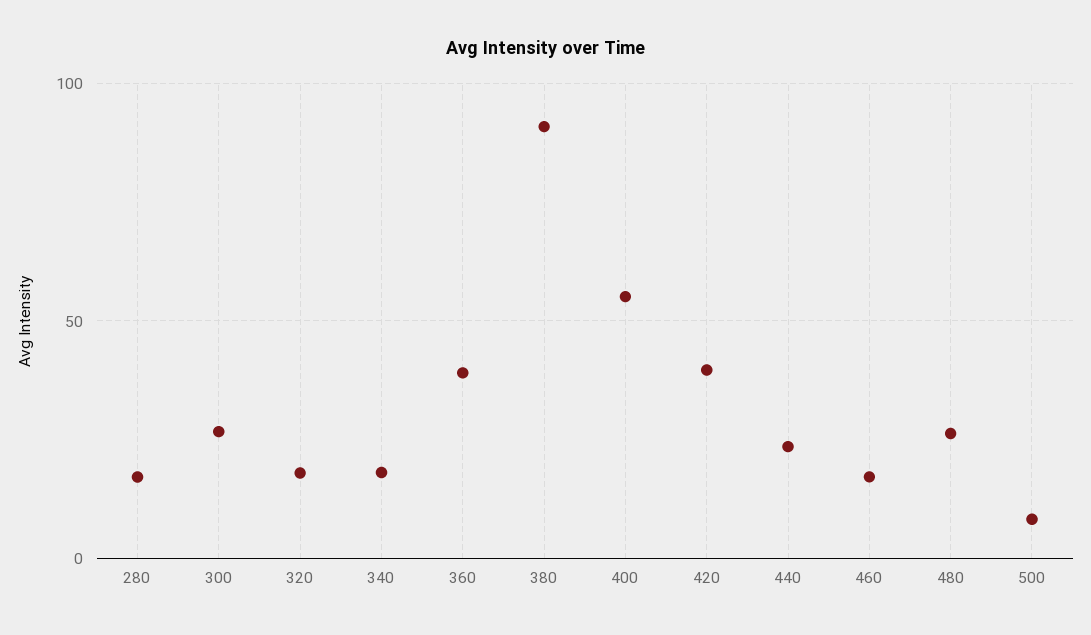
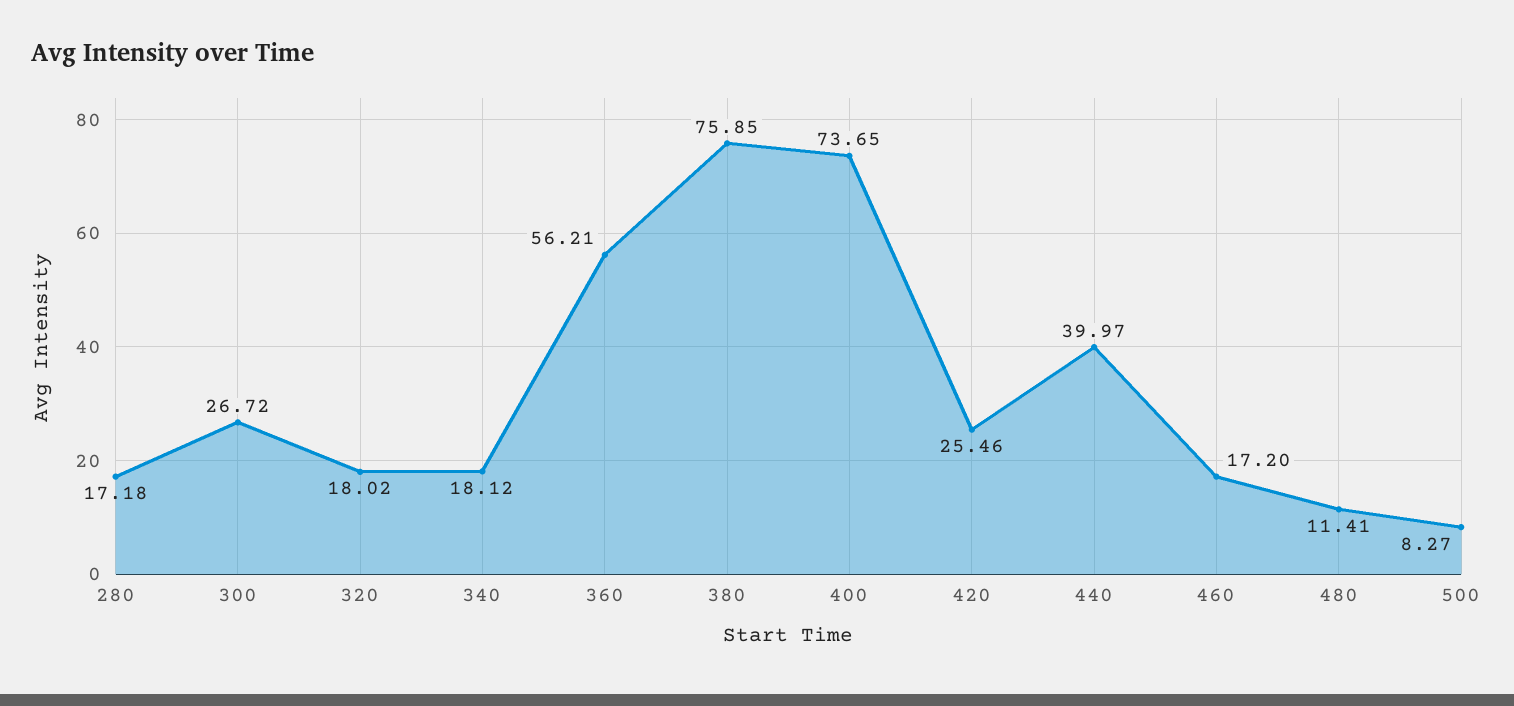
360: 40 -> 56.21
380: 90 -> 75.85
400: 55 -> 73.65
420: 40 -> 25.46
440: 25 -> 39.97
480: 25 -> 11.41

